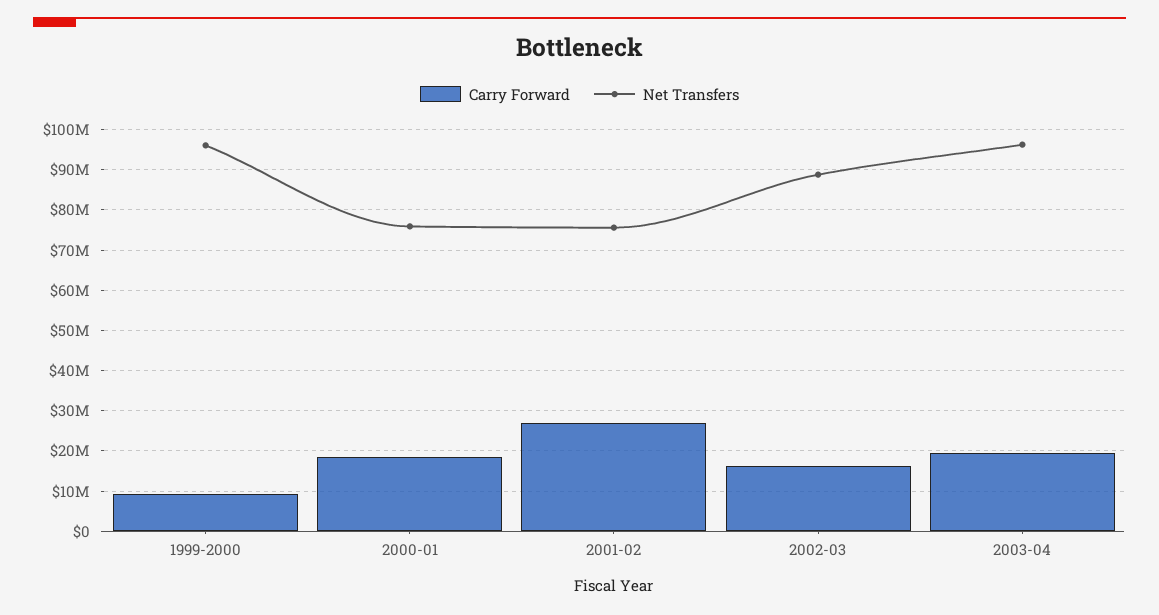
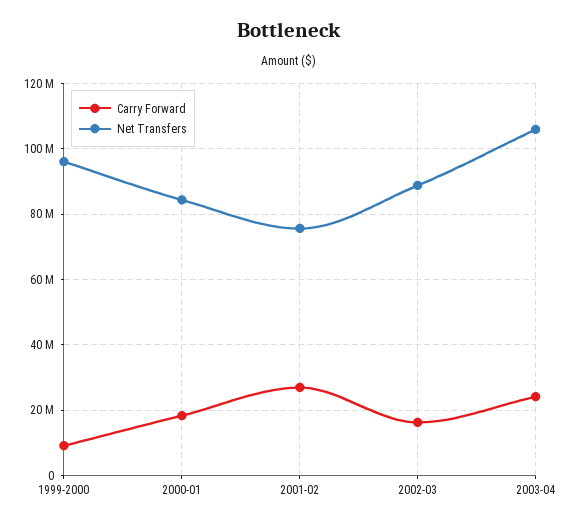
Net Transfers, 2000-01: 76000000 -> 84000000
Carry Forward, 2003-04: 20000000 -> 24000000
Net Transfers, 2003-04: 96000000 -> 106000000

